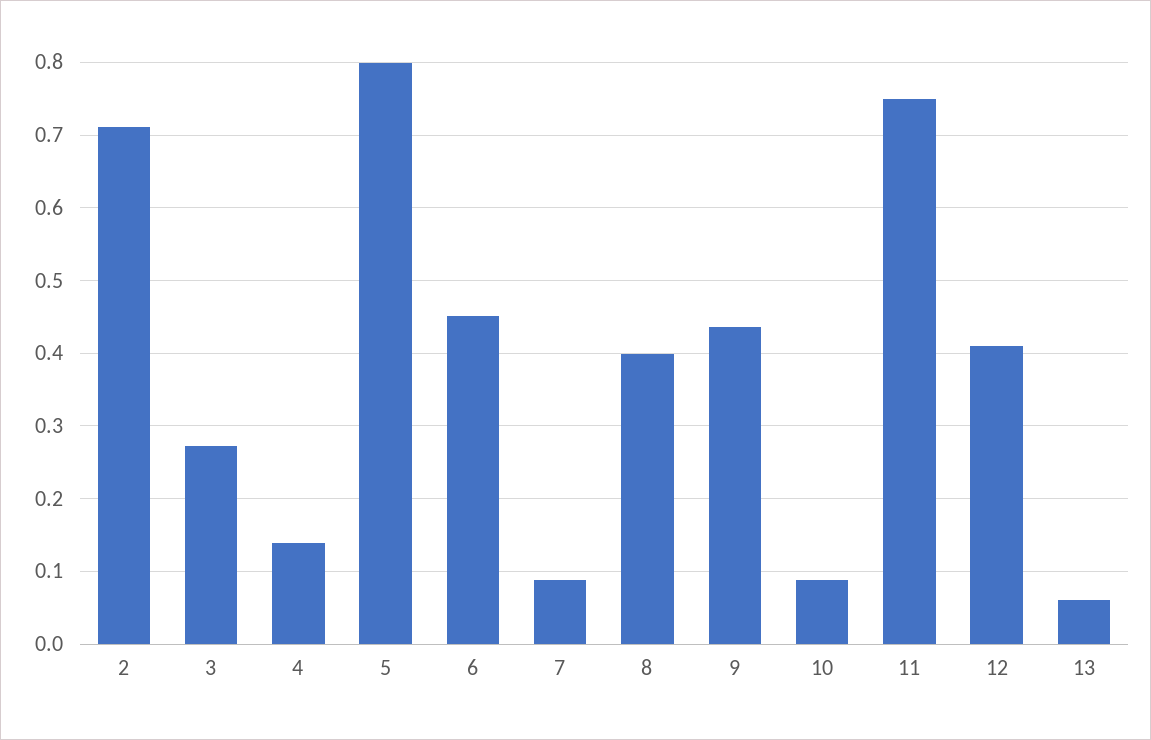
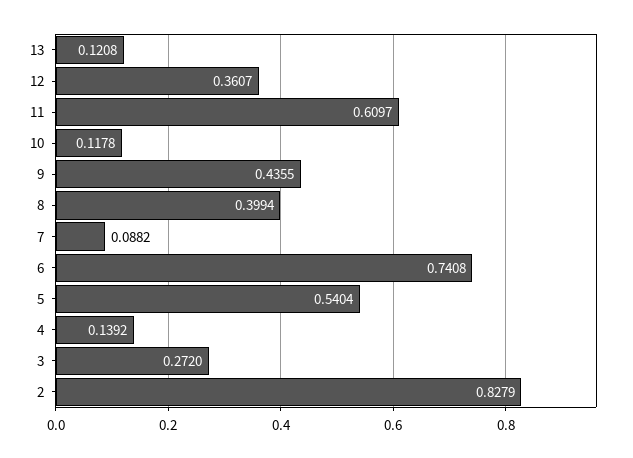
2: 0.71 -> 0.8279
5: 0.8 -> 0.5404
6: 0.45 -> 0.7408
10: 0.09 -> 0.1178
11: 0.75 -> 0.6097
12: 0.41 -> 0.3607
13: 0.06 -> 0.1208

